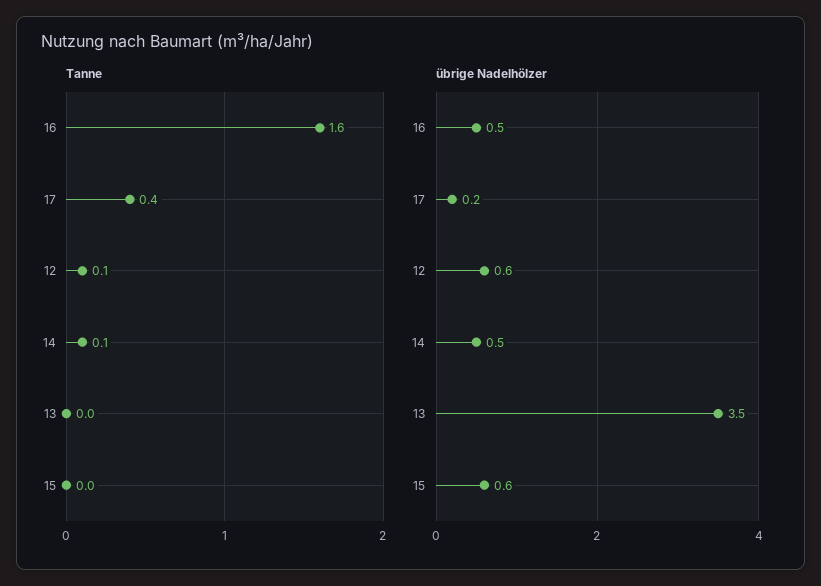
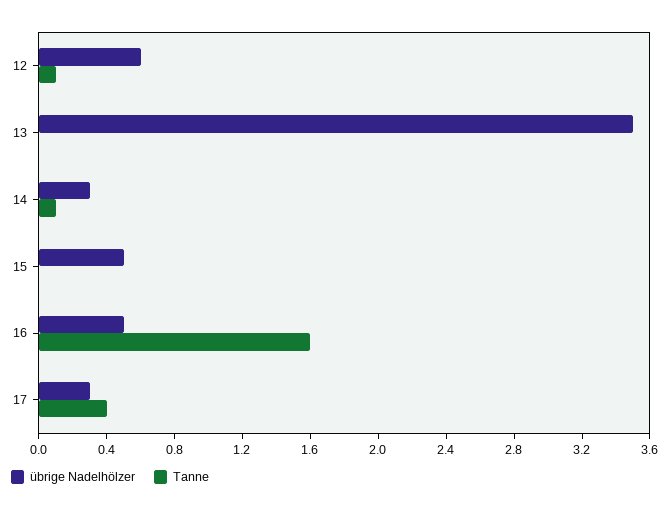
übrige Nadelhölzer, 17: 0.2 -> 0.3
übrige Nadelhölzer, 14: 0.5 -> 0.3
übrige Nadelhölzer, 15: 0.6 -> 0.5

